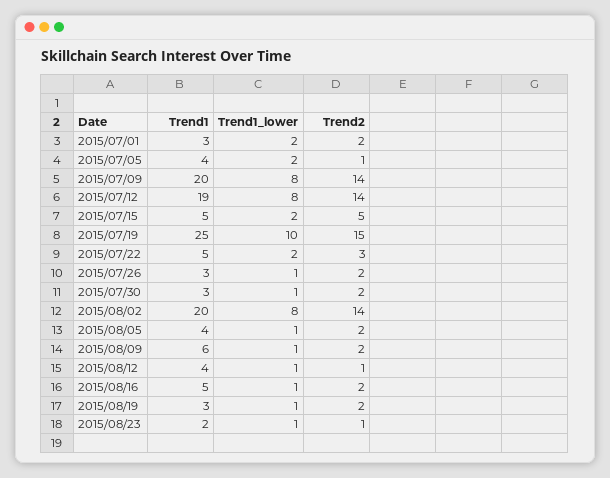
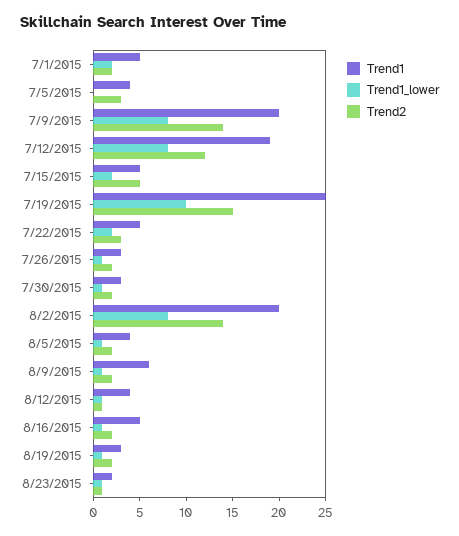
Trend1, 2015/07/01: 3 -> 5
Trend1_lower, 2015/07/05: 2 -> 0
Trend2, 2015/07/05: 1 -> 3
Trend2, 2015/07/12: 14 -> 12

